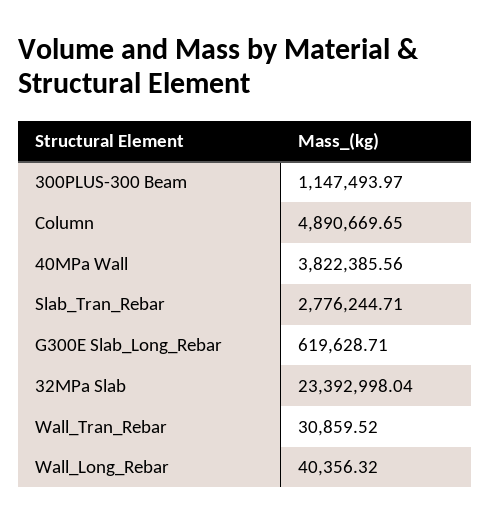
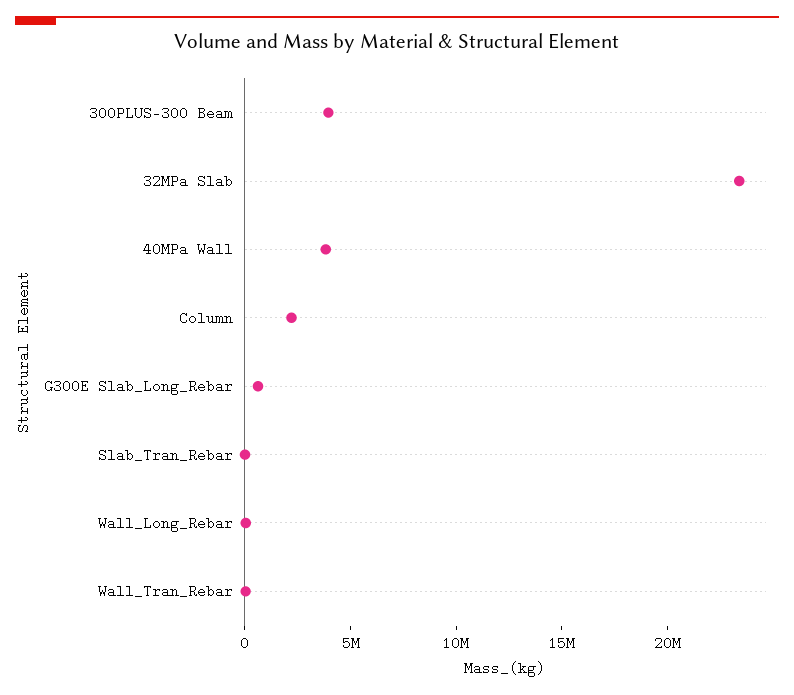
300PLUS-300 Beam: 1147493.97 -> 4000000
Column: 4890669.65 -> 2000000
Slab_Tran_Rebar: 2776244.71 -> 0

